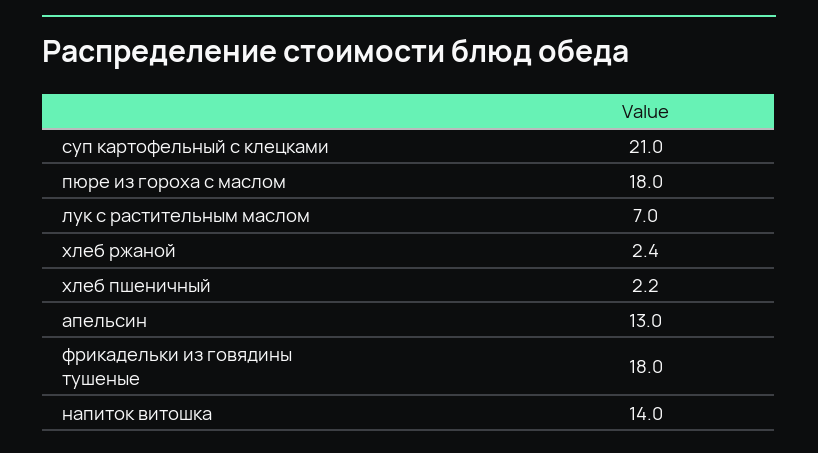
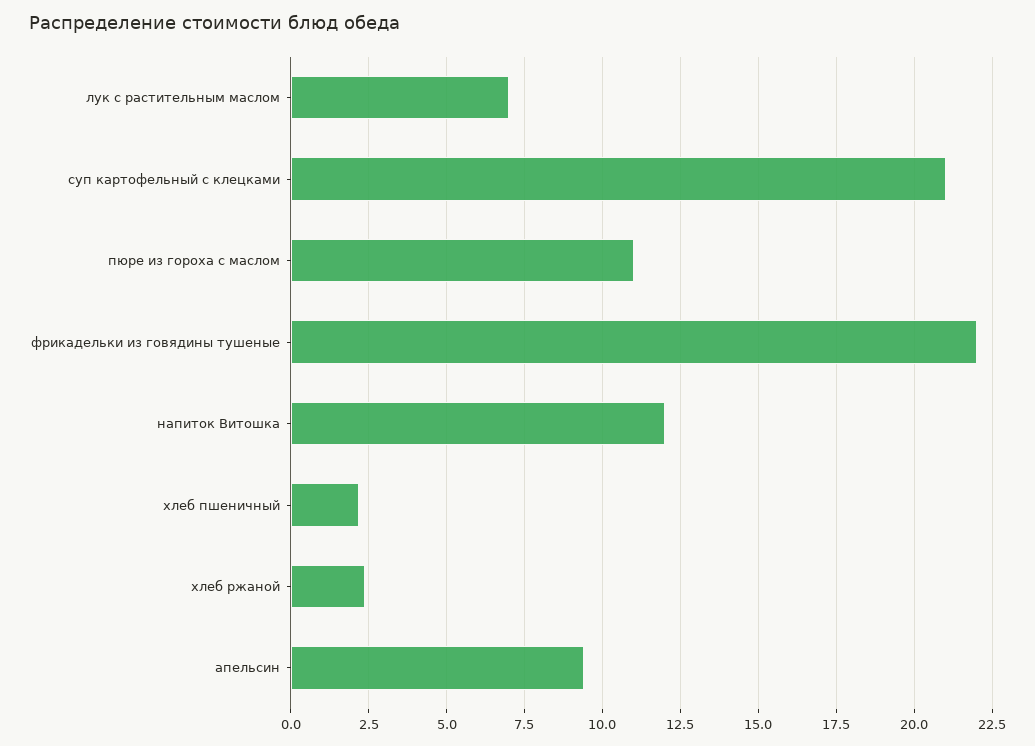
пюре из гороха с маслом: 18 -> 11
апельсин: 13 -> 9.5
фрикадельки из говядины тушеные: 18 -> 22
напиток витошка: 14 -> 12

